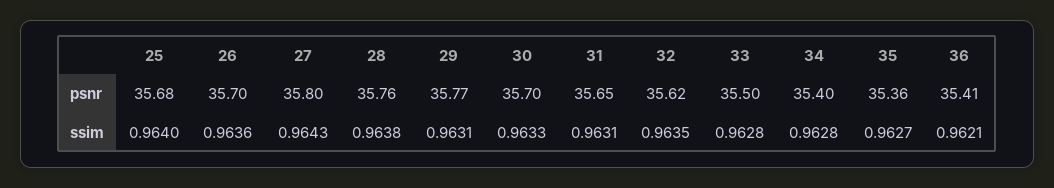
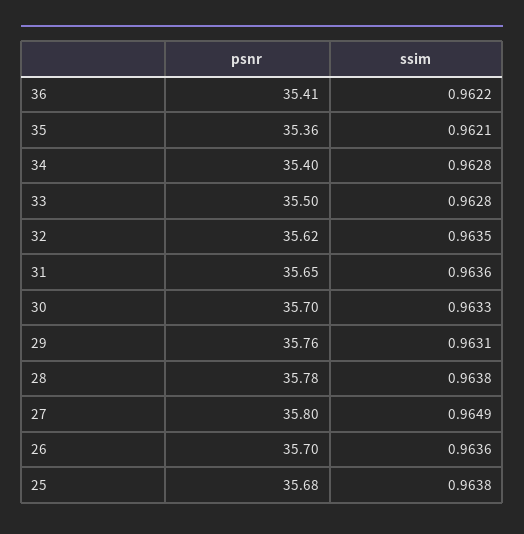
28, psnr: 35.76 -> 35.78
29, psnr: 35.77 -> 35.76
25, ssim: 0.964 -> 0.9638
27, ssim: 0.9643 -> 0.9649
31, ssim: 0.9631 -> 0.9636
35, ssim: 0.9627 -> 0.9621
36, ssim: 0.9621 -> 0.9622

